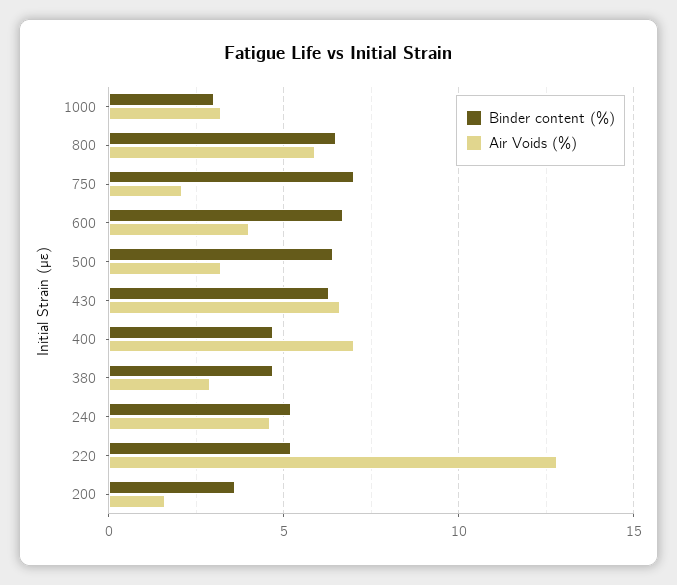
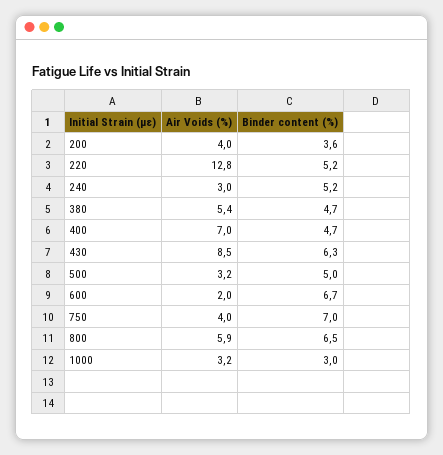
Air Voids (%), 750: 2 -> 4
Air Voids (%), 600: 4 -> 2
Binder content (%), 500: 6.5 -> 5
Air Voids (%), 430: 6.5 -> 8.5
Air Voids (%), 380: 3 -> 5.4
Air Voids (%), 240: 4.5 -> 3
Air Voids (%), 200: 1.5 -> 4

